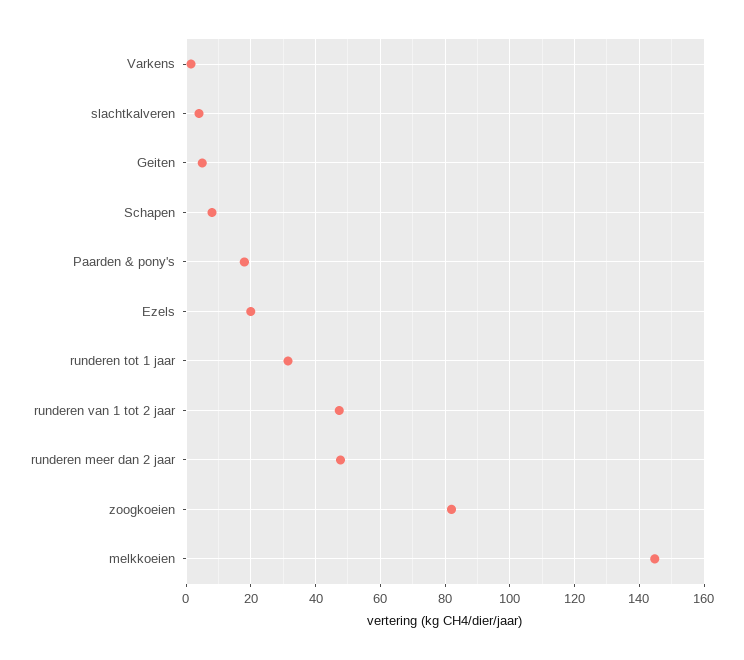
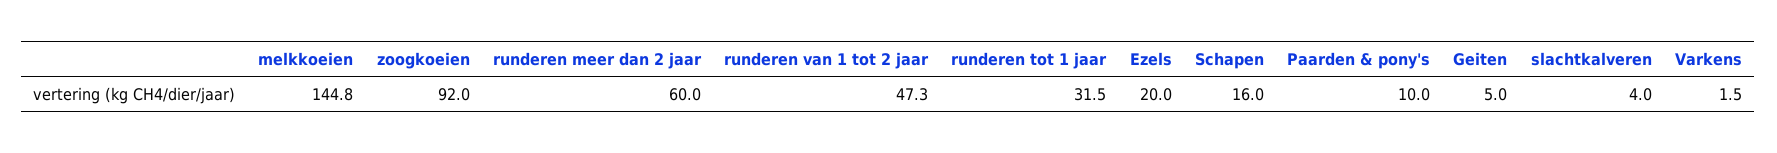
Schapen: 8 -> 16
Paarden & pony's: 18 -> 10
runderen meer dan 2 jaar: 48 -> 60
zoogkoeien: 82 -> 92

